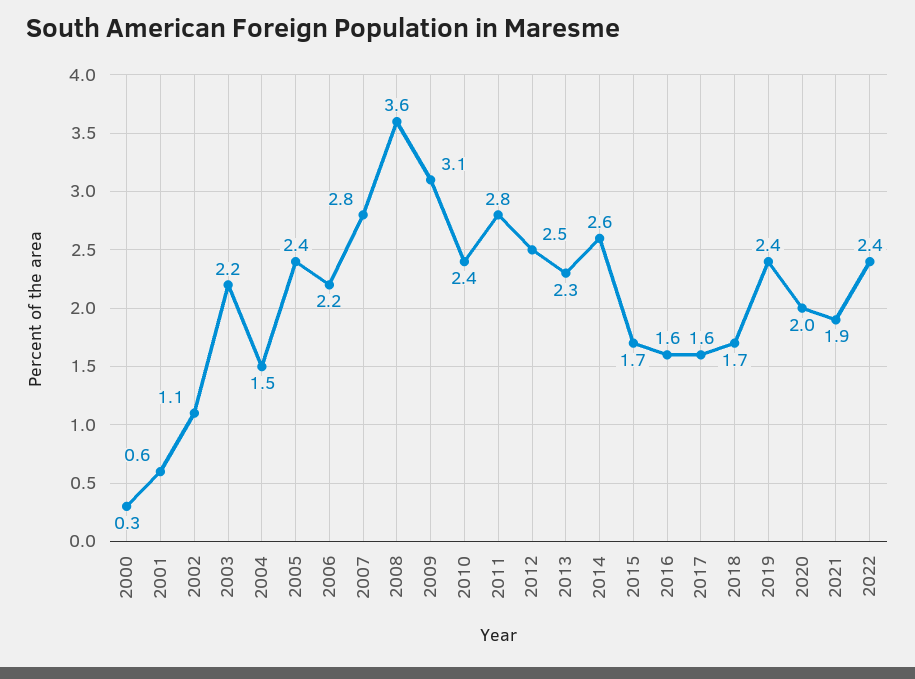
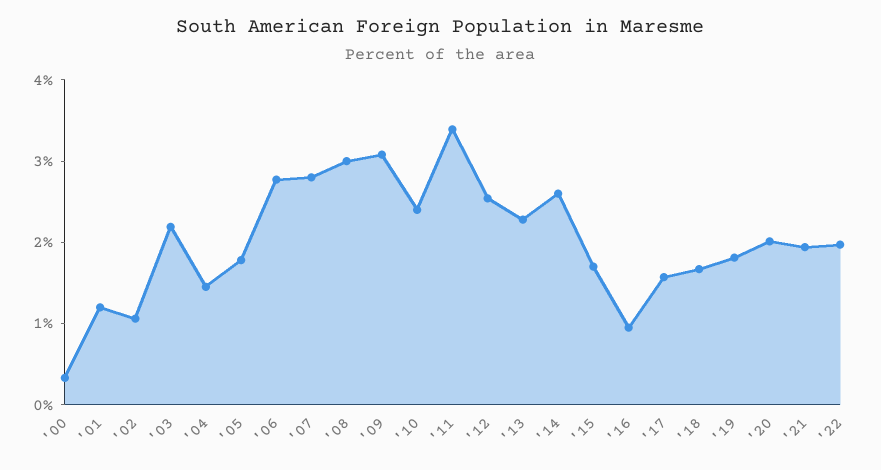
2001: 0.6 -> 1.2
2005: 2.4 -> 1.8
2006: 2.2 -> 2.8
2008: 3.6 -> 3
2011: 2.8 -> 3.4
2016: 1.6 -> 1
2019: 2.4 -> 1.8
2022: 2.4 -> 2

